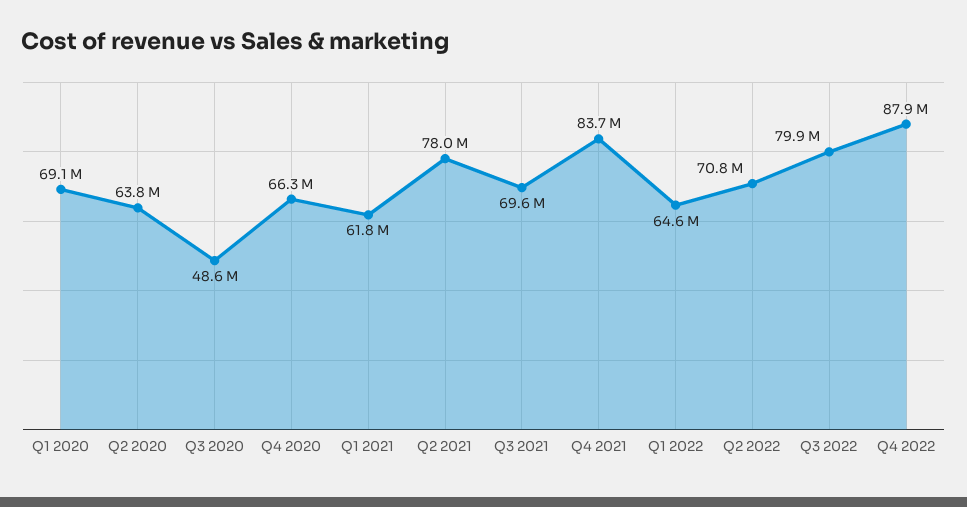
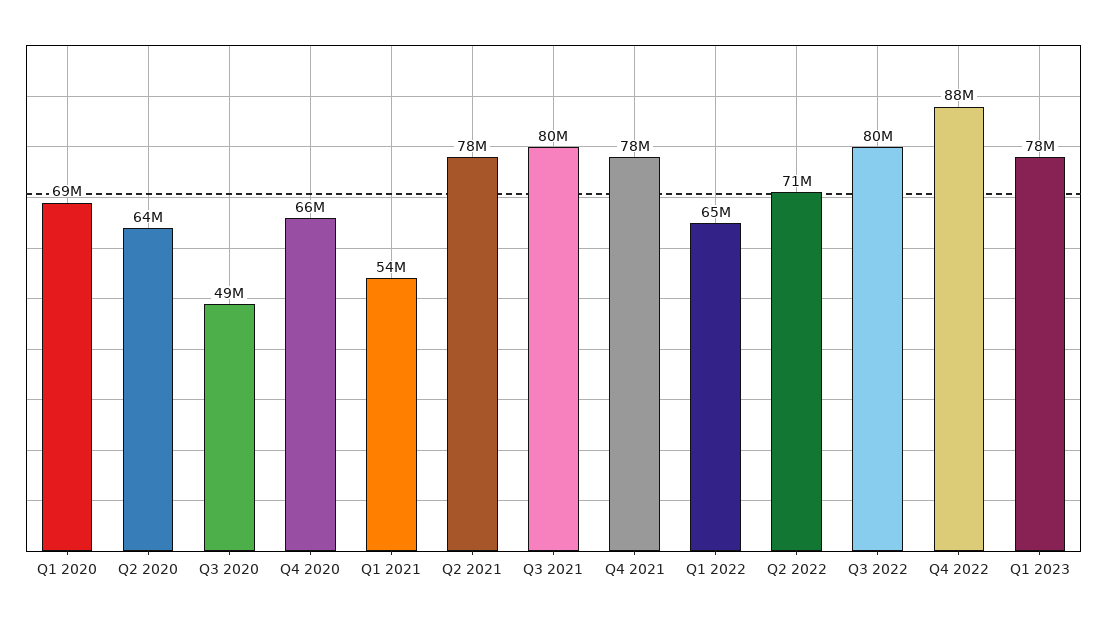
Q1 2021: 61800000 -> 54000000
Q3 2021: 69600000 -> 80000000
Q4 2021: 83700000 -> 78000000
Q1 2023: none -> 78000000

